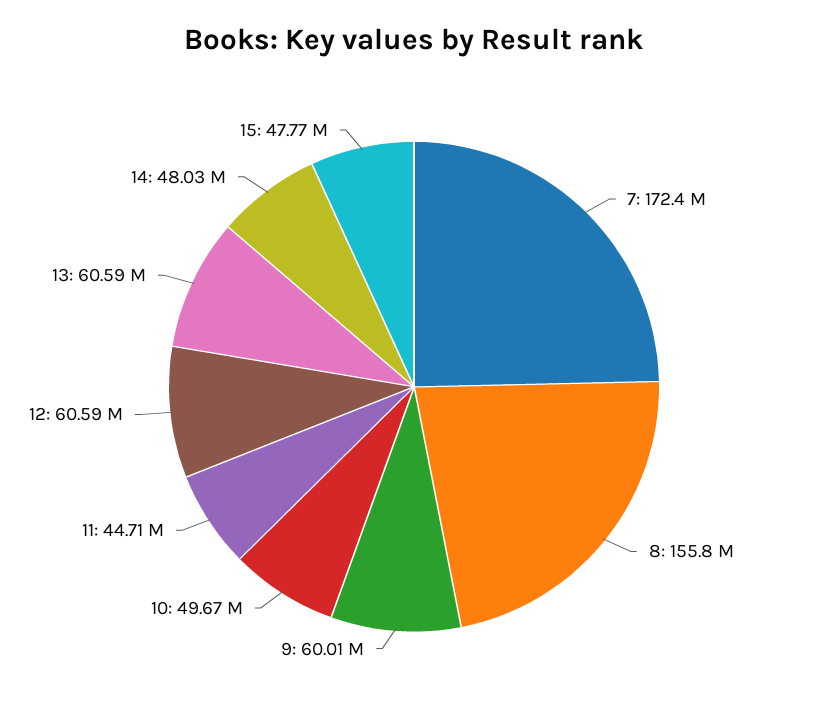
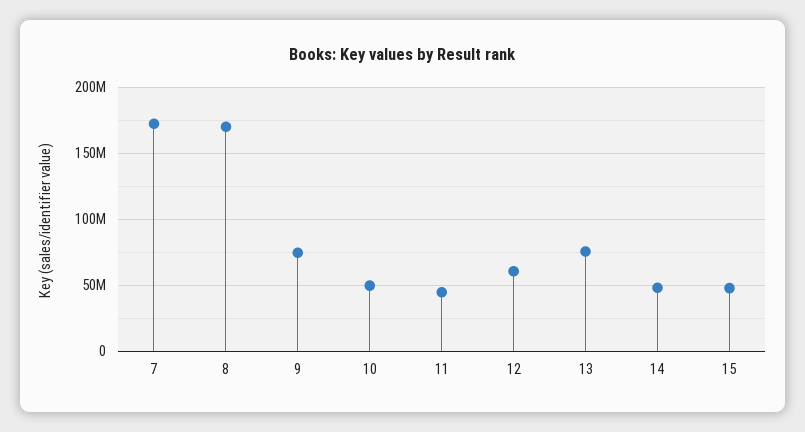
8: 155800000 -> 170000000
9: 60010000 -> 75000000
13: 60590000 -> 75000000

